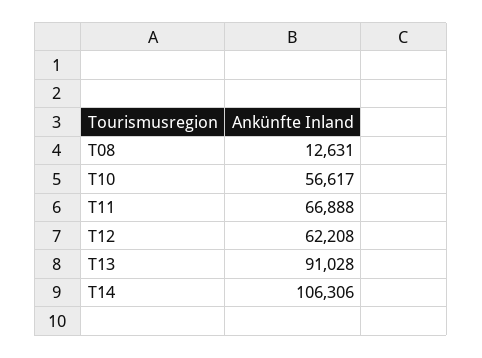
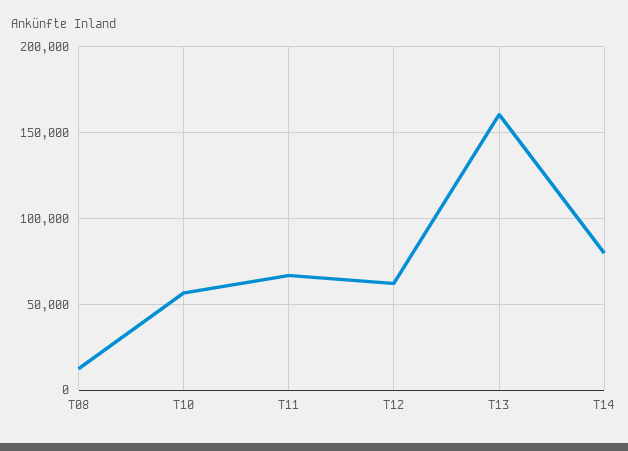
T13: 91028 -> 160000
T14: 106306 -> 80000

